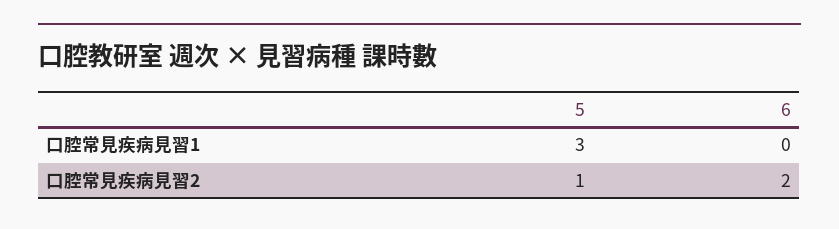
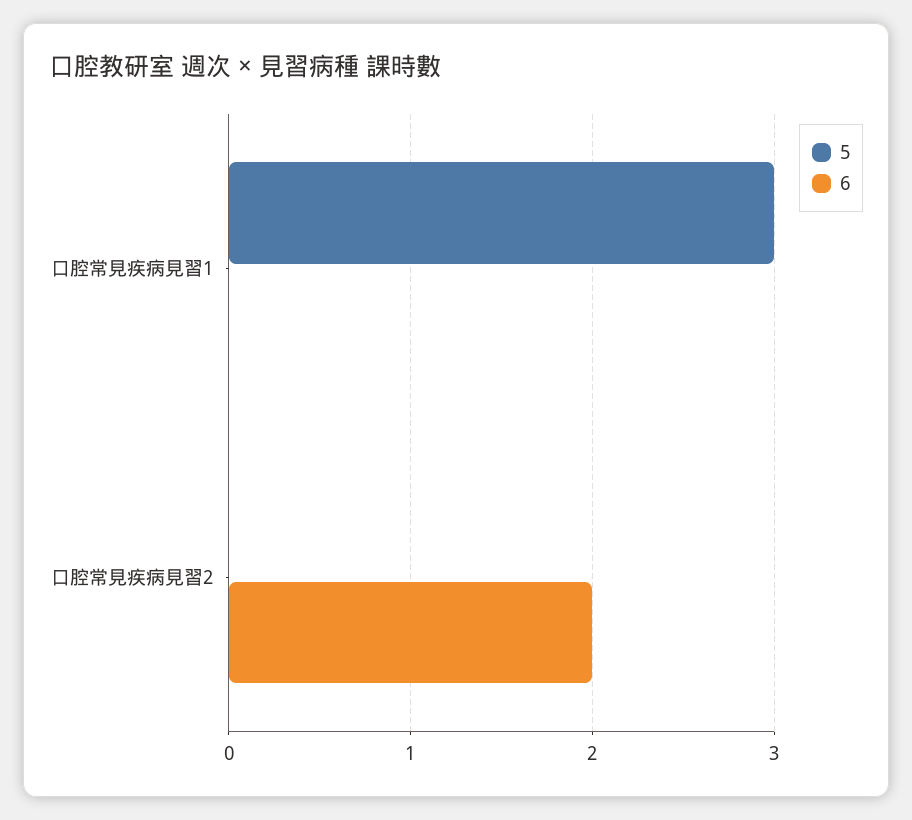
5, 口腔常見疾病見習2: 1 -> 0

